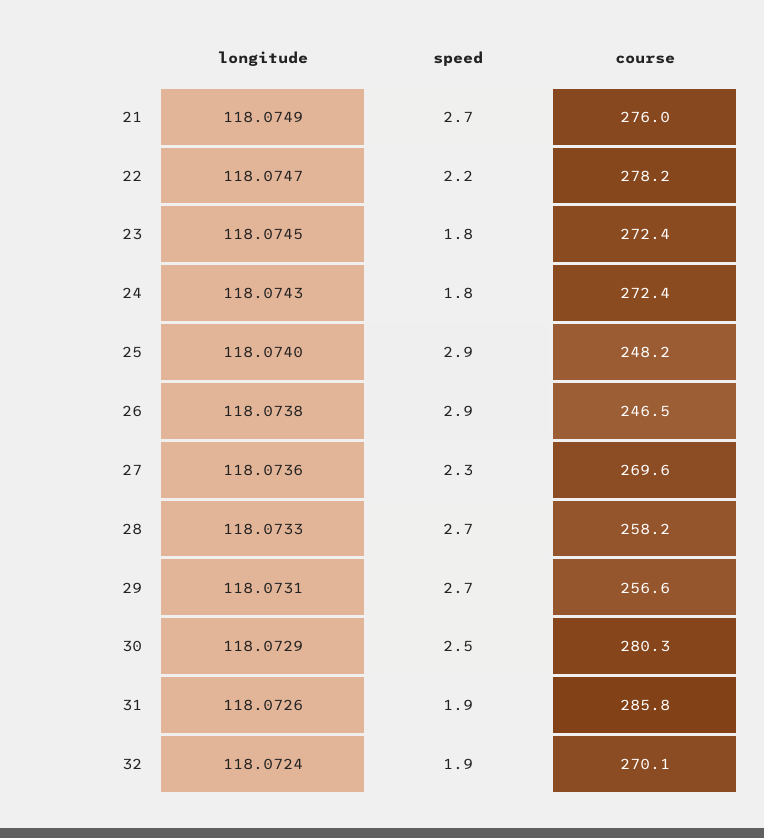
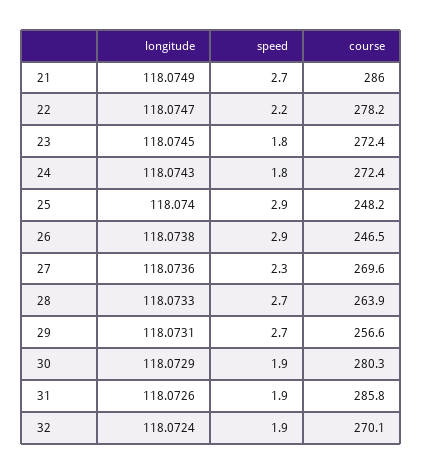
course, 21: 276 -> 286
course, 28: 258.2 -> 263.9
speed, 30: 2.5 -> 1.9

